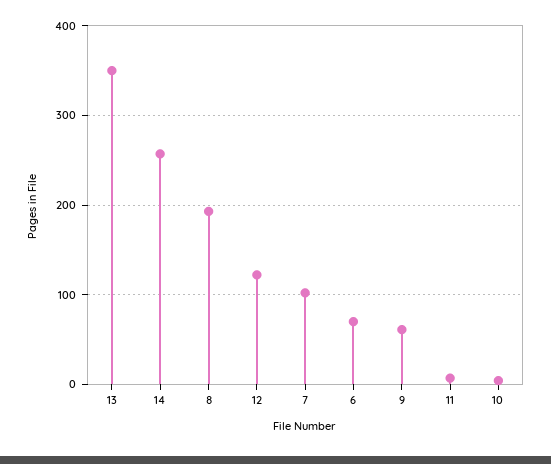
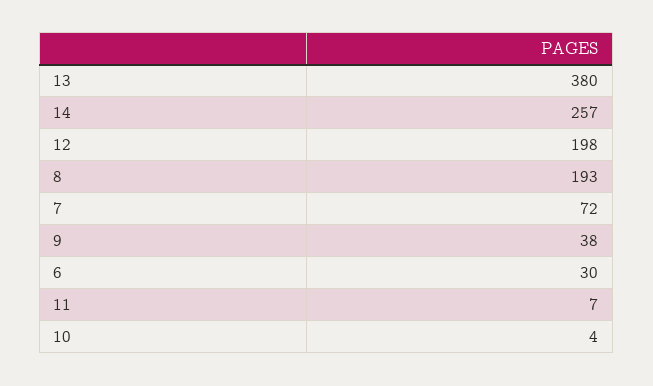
13: 350 -> 380
12: 120 -> 198
7: 100 -> 72
6: 70 -> 30
9: 60 -> 38

